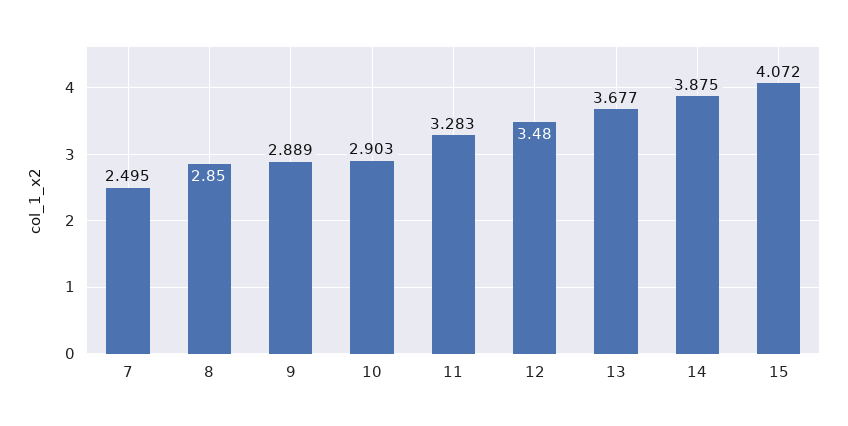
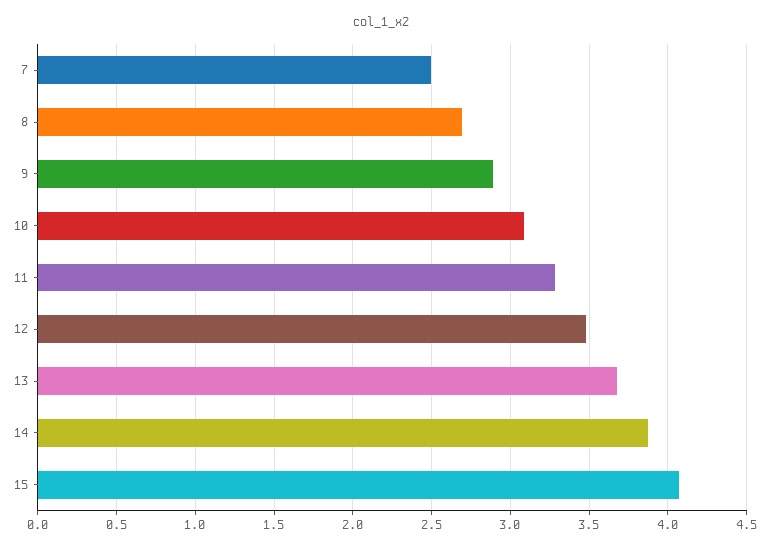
8: 2.85 -> 2.7
10: 2.903 -> 3.1

